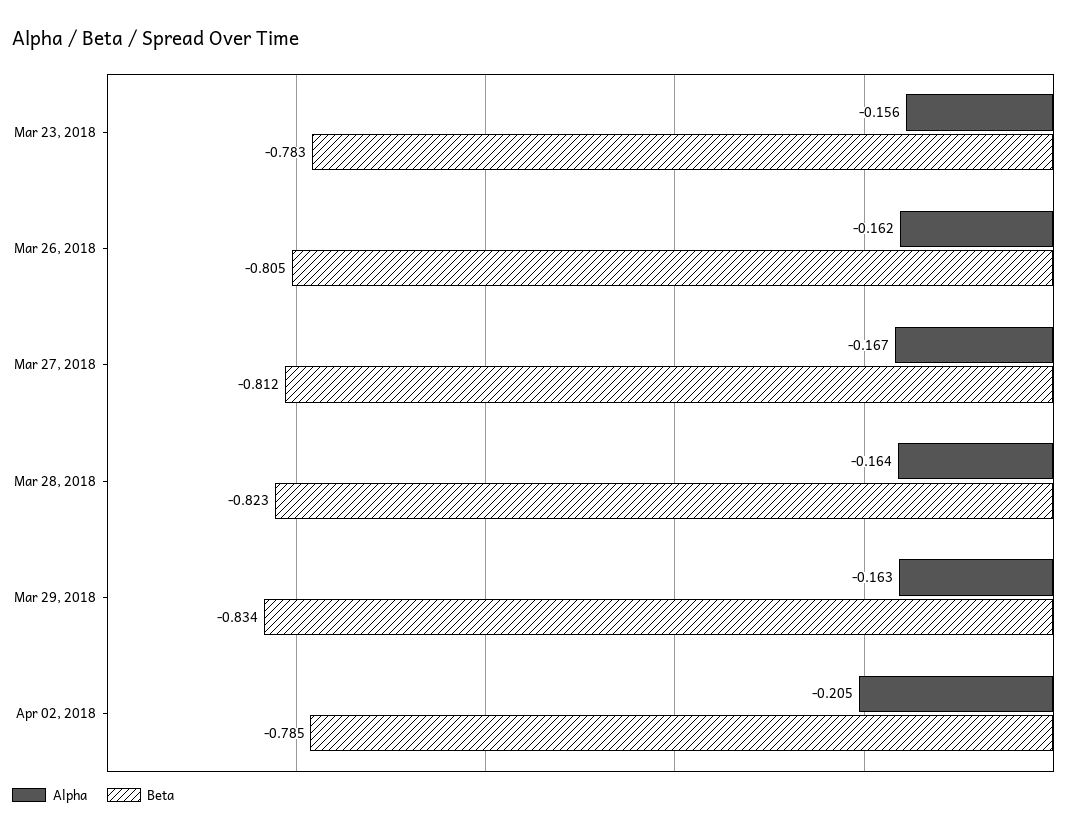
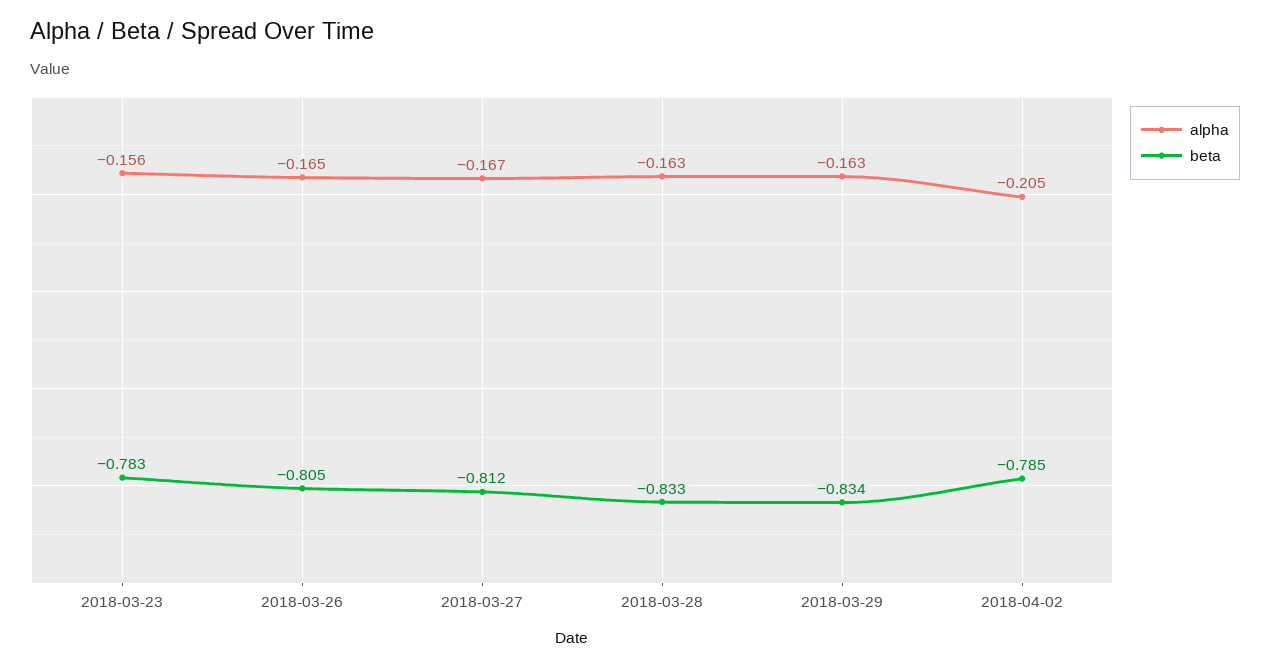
Alpha, Mar 26, 2018: -0.162 -> -0.165
Alpha, Mar 28, 2018: -0.164 -> -0.163
Beta, Mar 28, 2018: -0.823 -> -0.833

